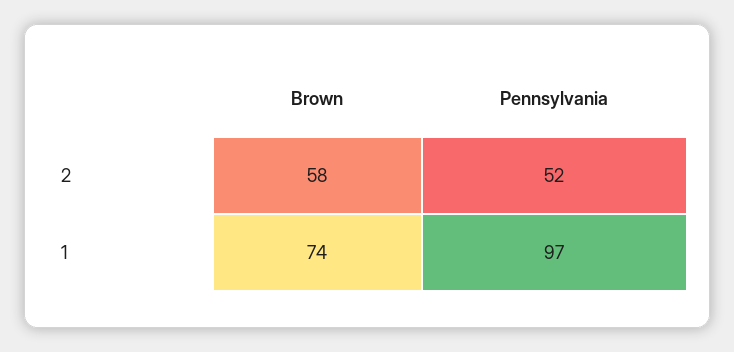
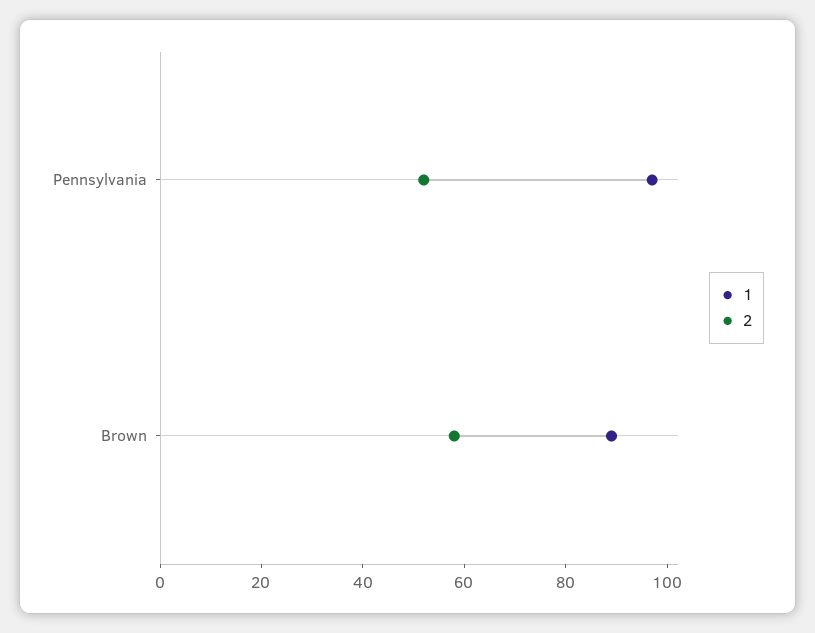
1, Brown: 74 -> 90

